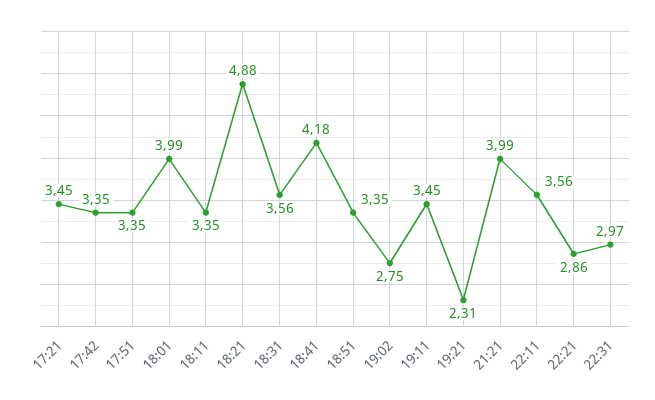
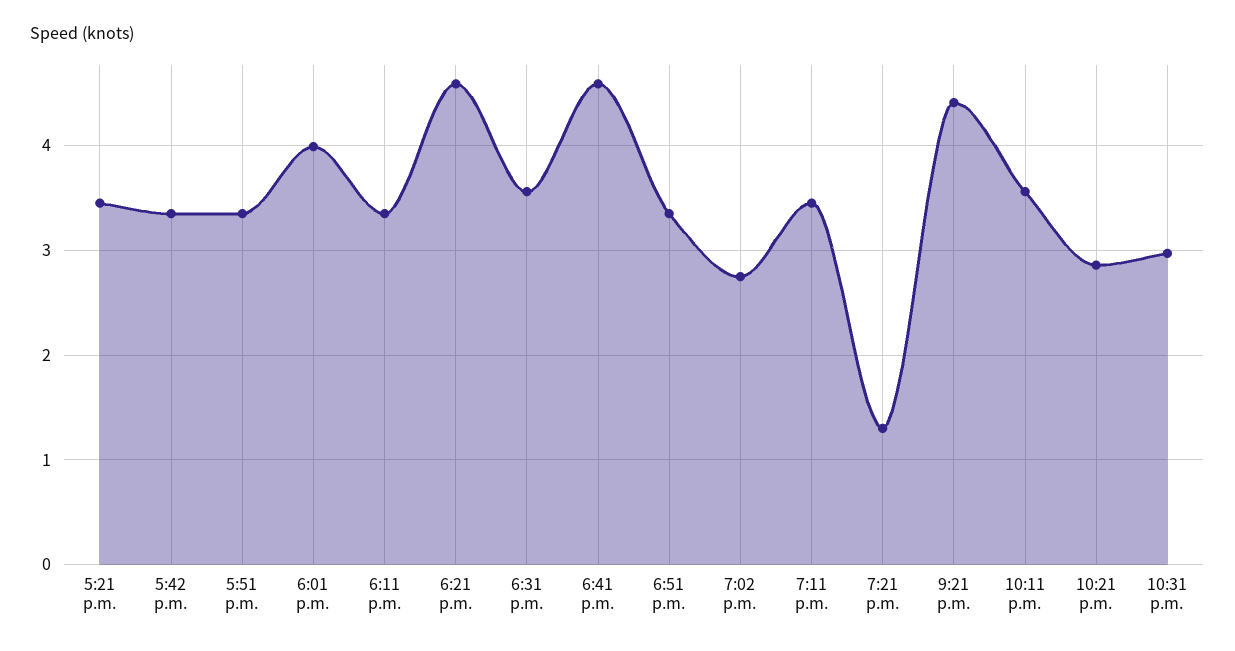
18:21: 4.88 -> 4.6
18:41: 4.18 -> 4.6
19:21: 2.31 -> 1.3
21:21: 3.99 -> 4.4

